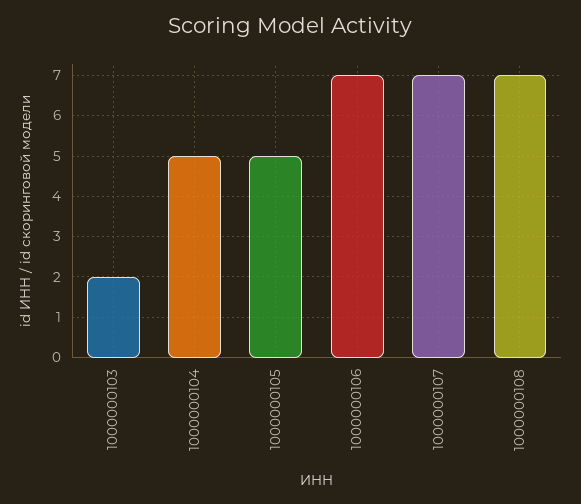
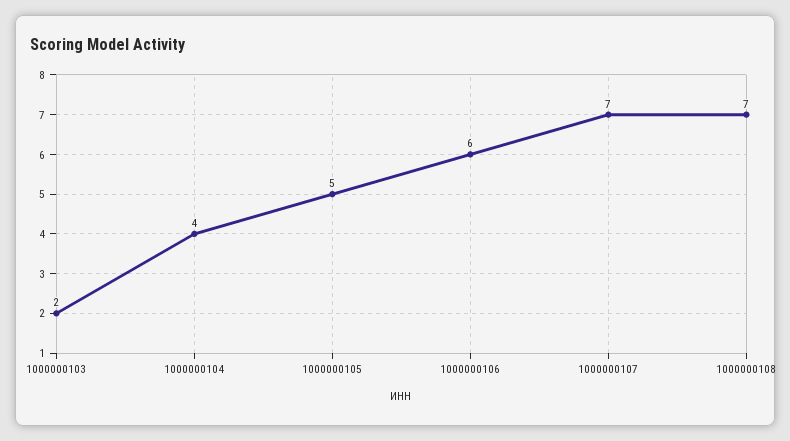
1000000104: 5 -> 4
1000000106: 7 -> 6

